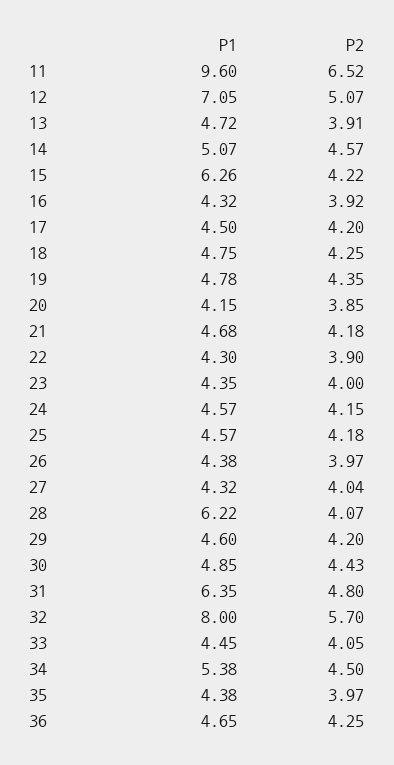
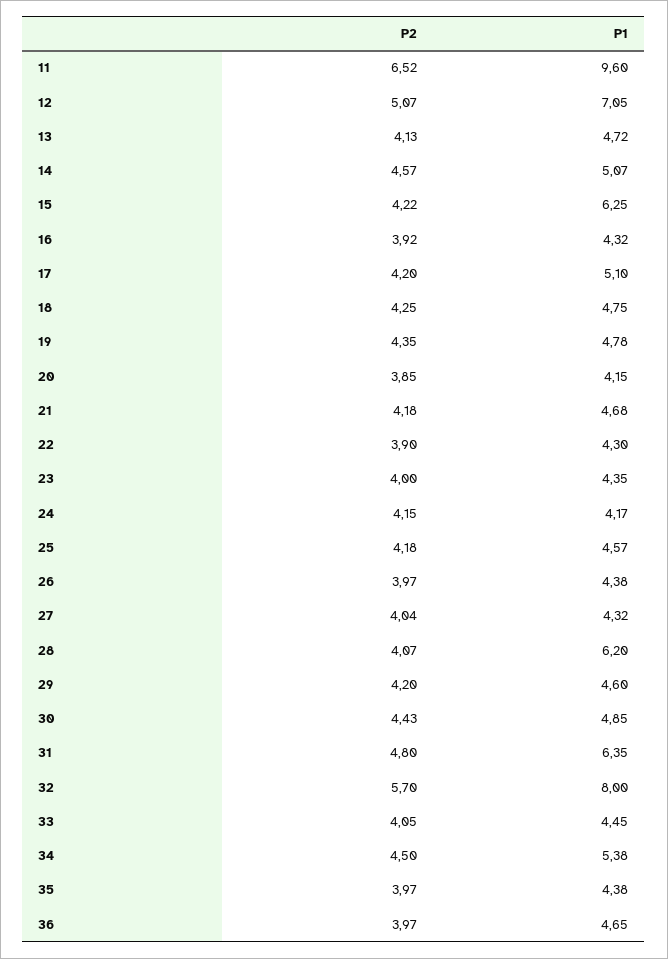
P2, 13: 3.91 -> 4.13
P1, 15: 6.26 -> 6.25
P1, 17: 4.5 -> 5.1
P1, 24: 4.57 -> 4.17
P1, 28: 6.22 -> 6.2
P2, 36: 4.25 -> 3.97

